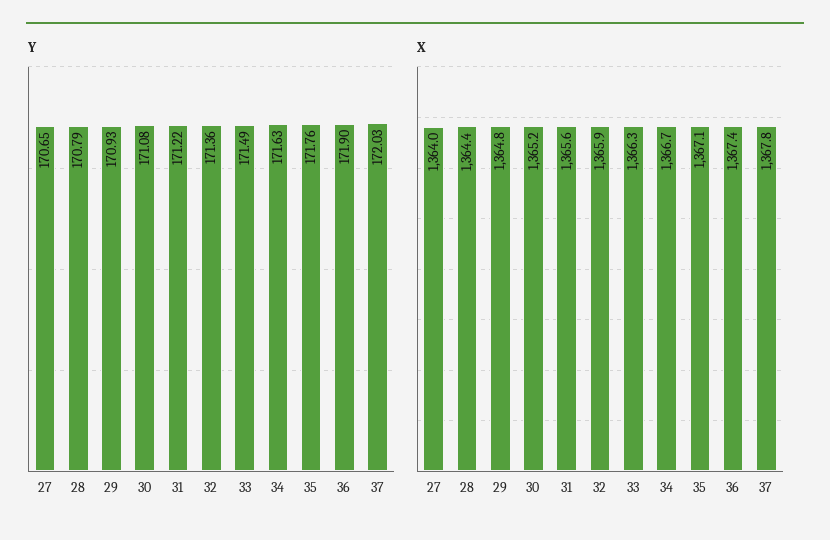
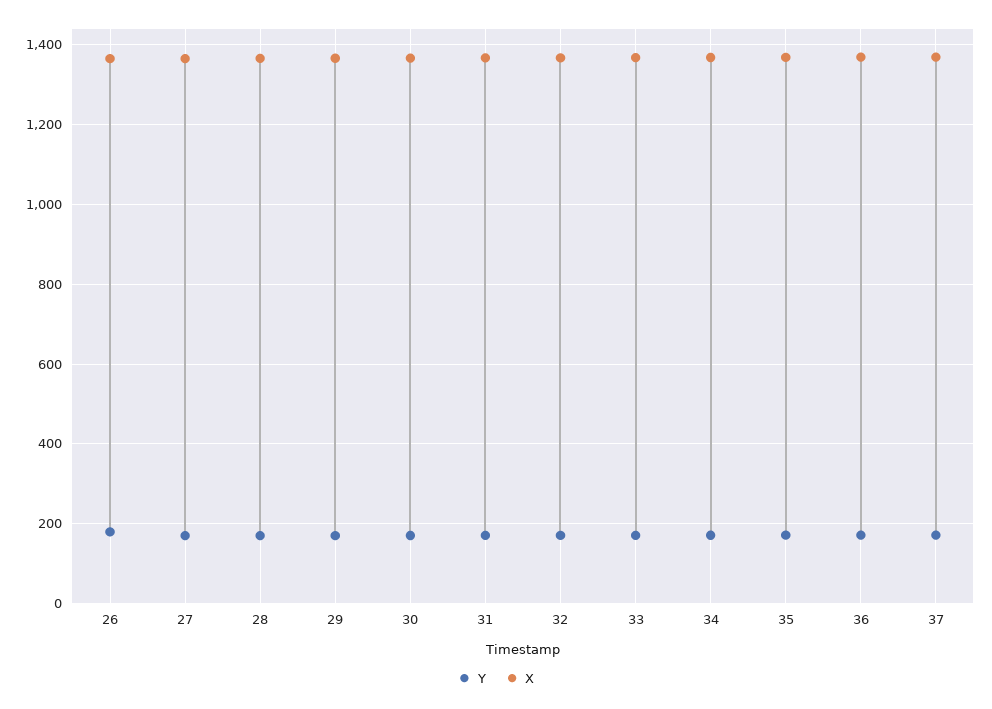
Y, 26: none -> 180
X, 26: none -> 1360

